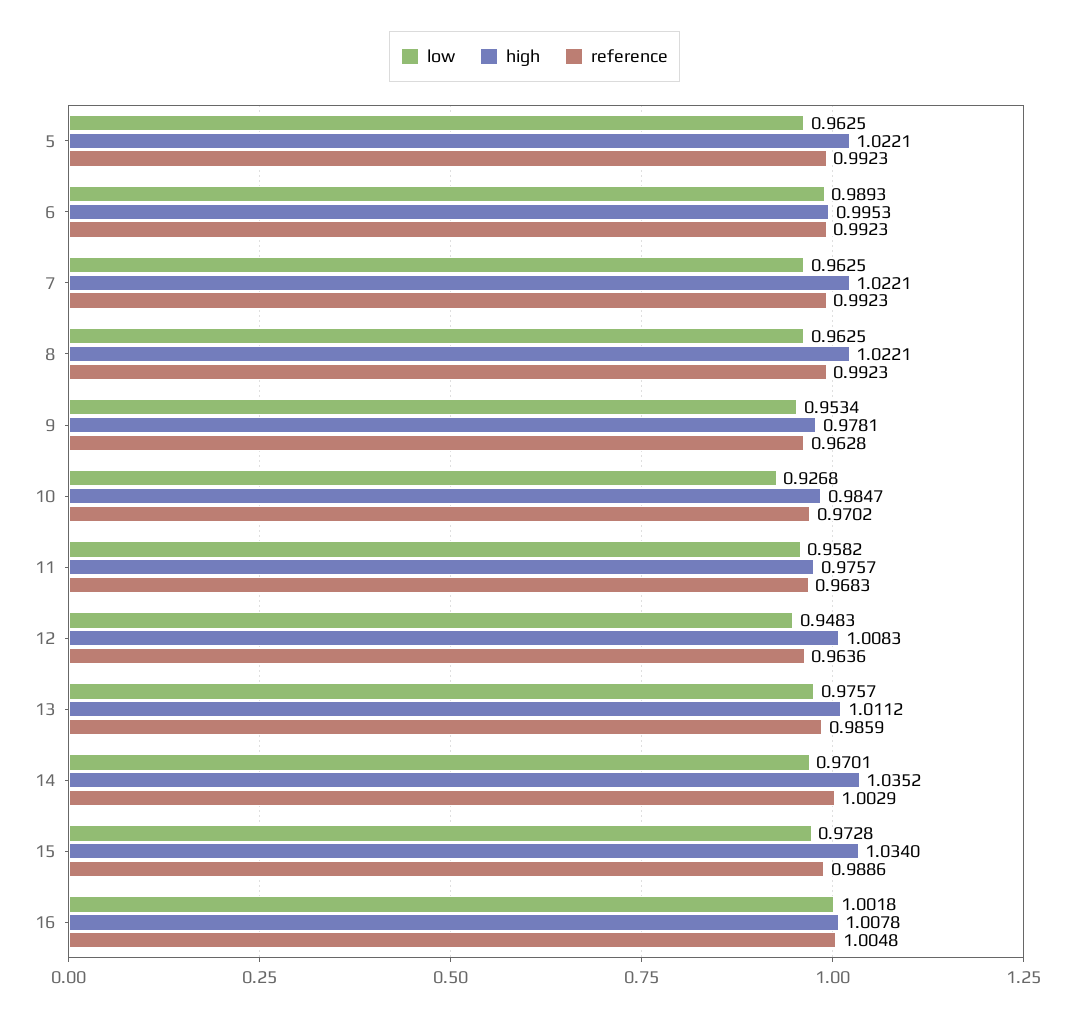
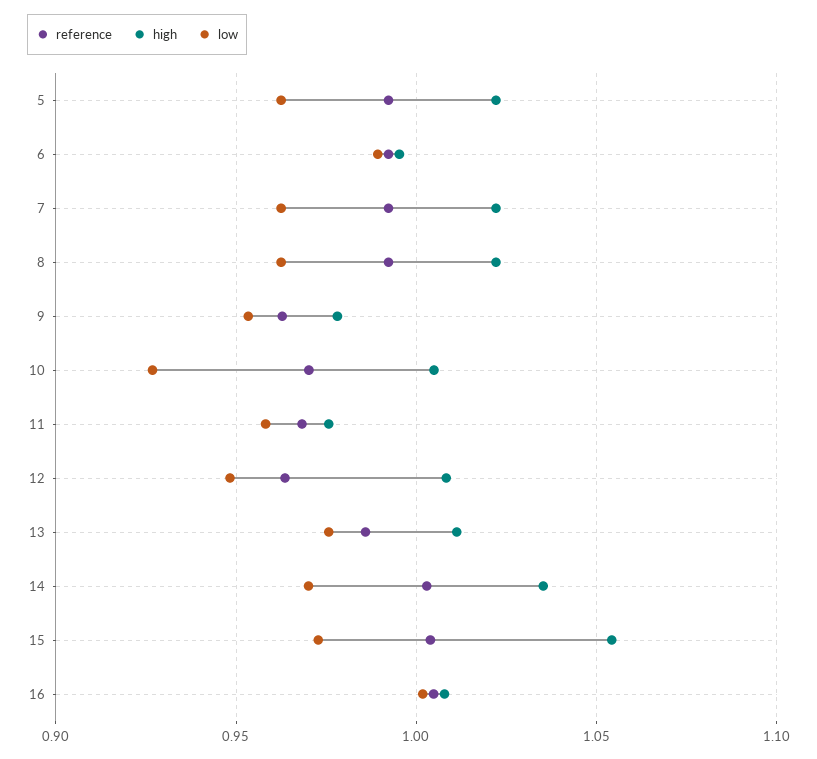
high, 10: 0.9847 -> 1.005
high, 15: 1.034 -> 1.055
reference, 15: 0.9886 -> 1.005

